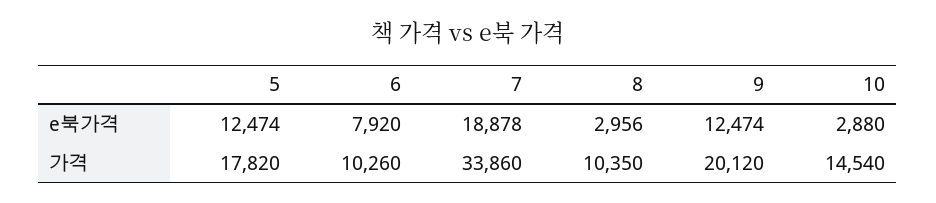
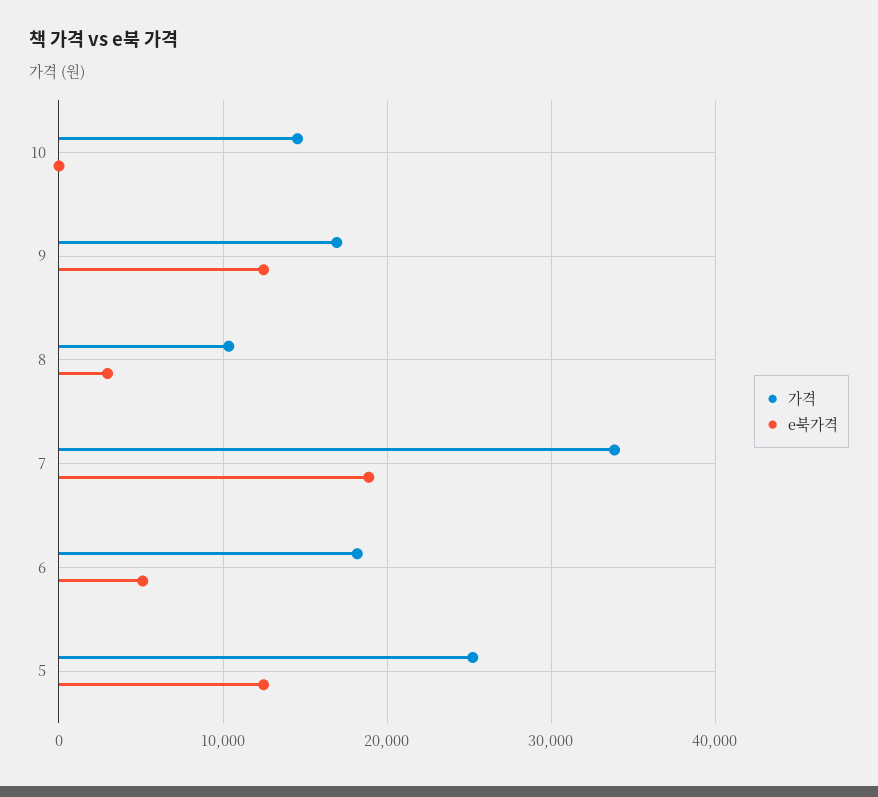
e북가격, 6: 7920 -> 5000
e북가격, 10: 2880 -> 0
가격, 5: 17820 -> 25000
가격, 6: 10260 -> 18000
가격, 9: 20120 -> 17000

